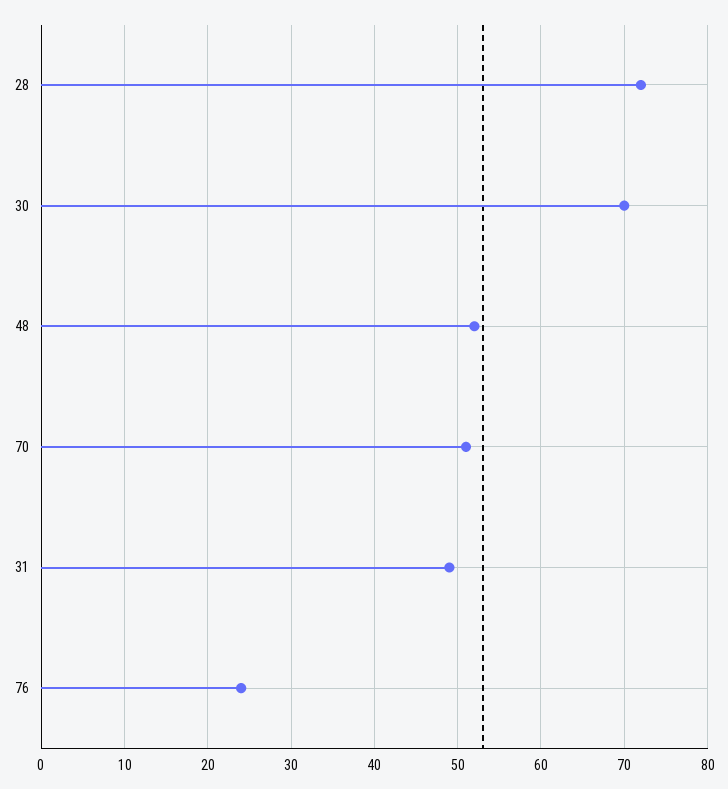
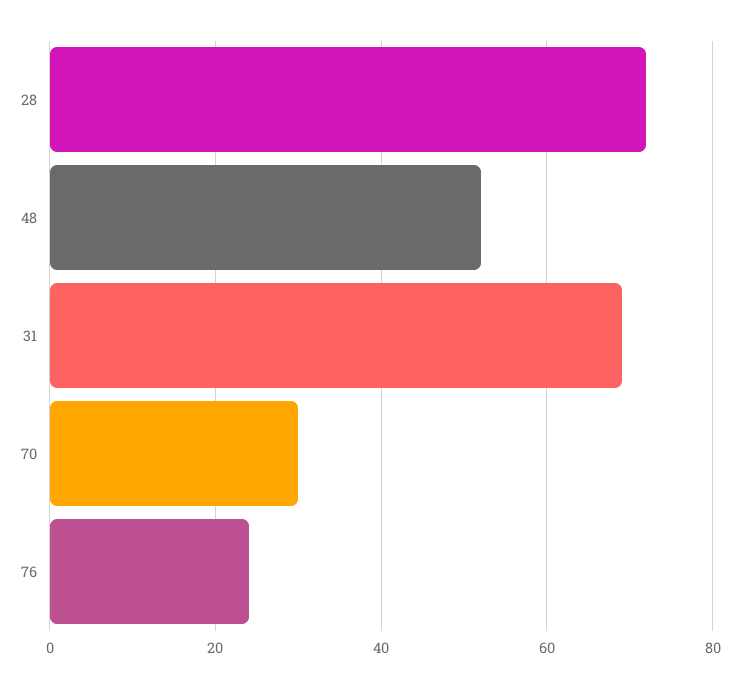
30: 70 -> none
70: 51 -> 30
31: 49 -> 70

